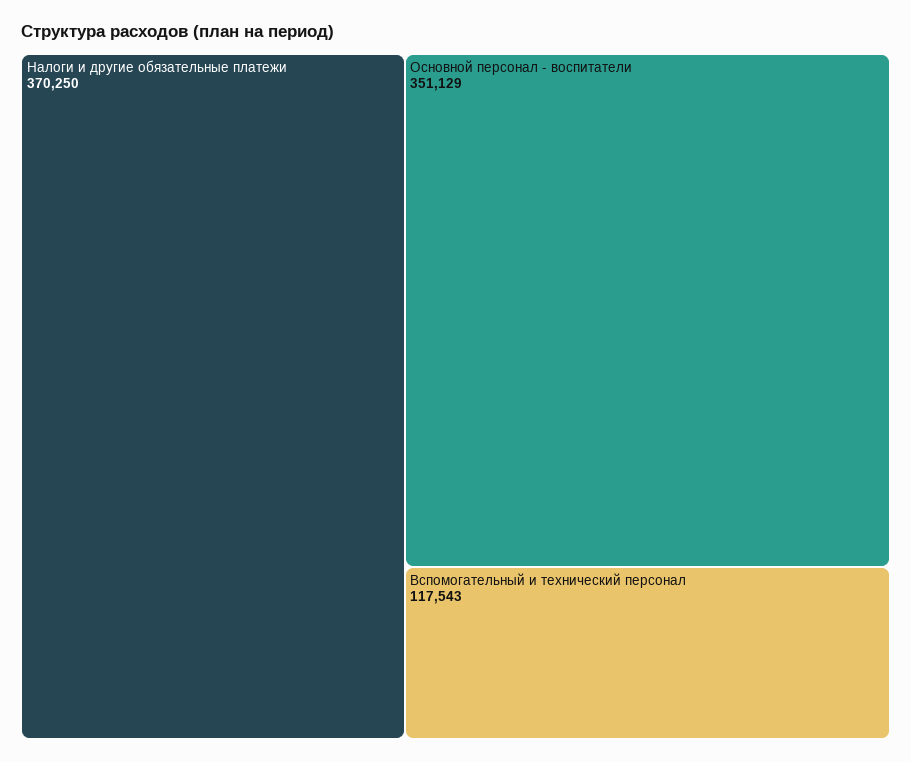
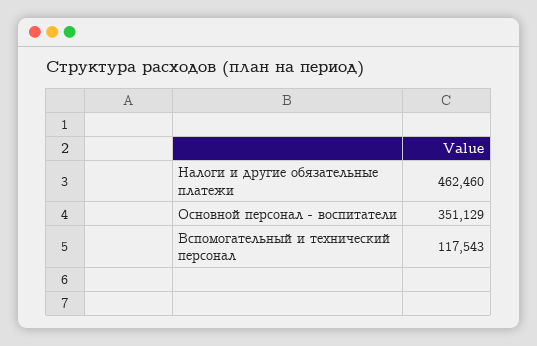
Налоги и другие обязательные платежи: 370250 -> 462460

